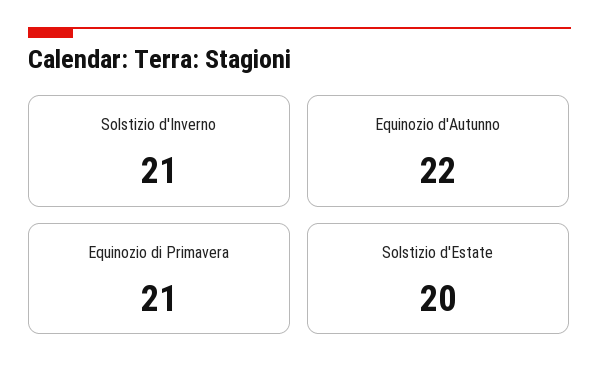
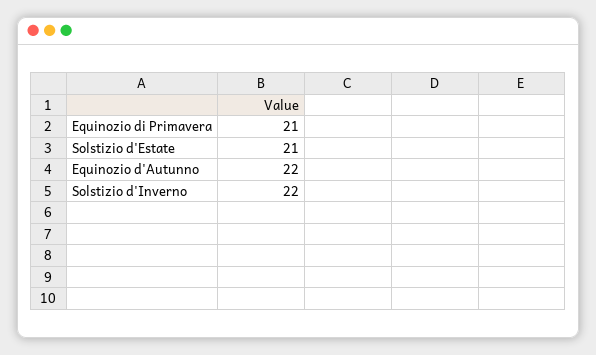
Solstizio d'Inverno: 21 -> 22
Solstizio d'Estate: 20 -> 21

